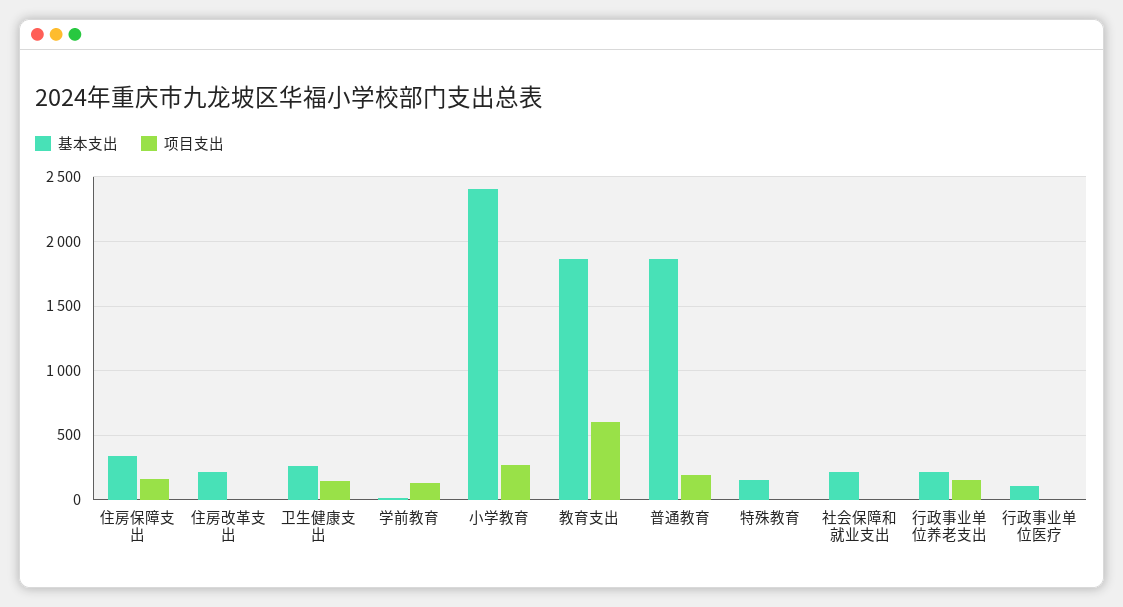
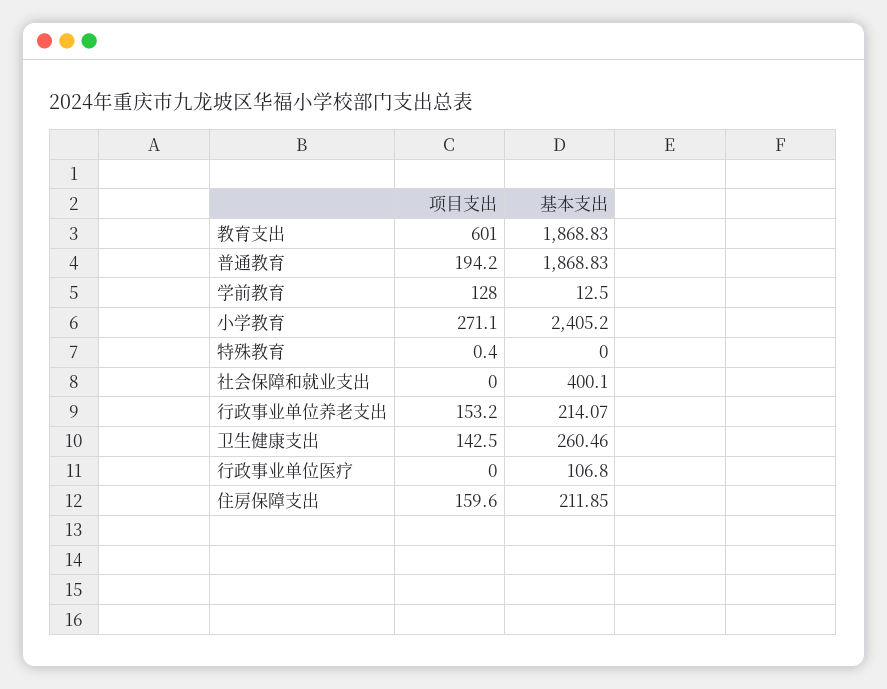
基本支出, 住房保障支出: 350 -> 211.85
基本支出, 住房改革支出: 200 -> none
项目支出, 住房改革支出: 0 -> none
基本支出, 特殊教育: 150 -> 0
基本支出, 社会保障和就业支出: 200 -> 400.1

